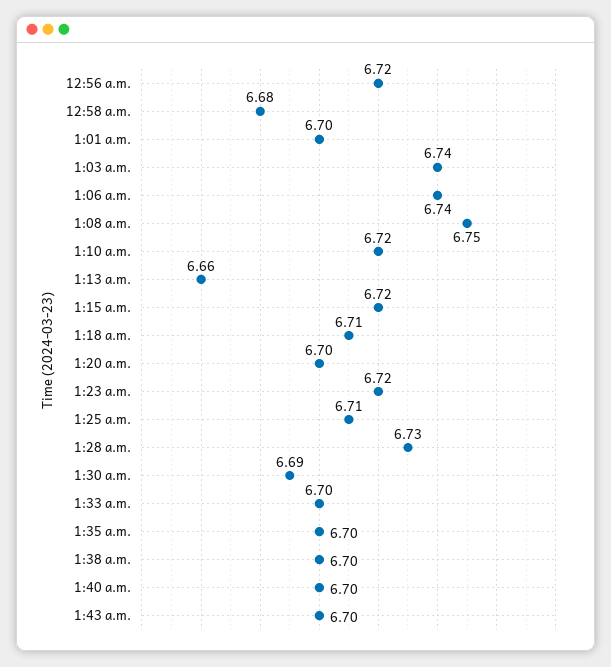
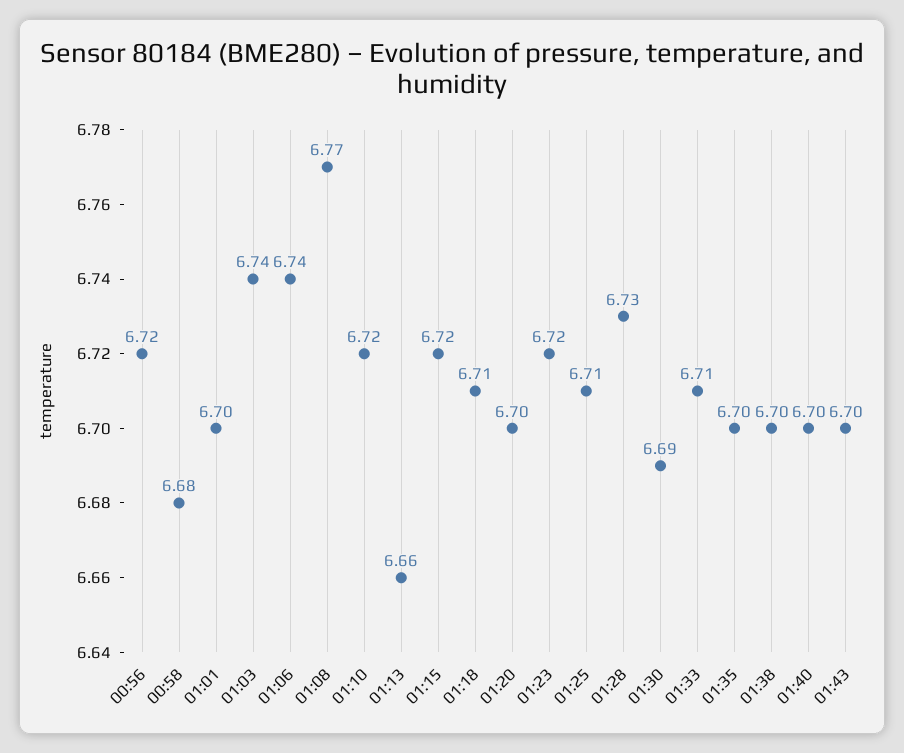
1:08 a.m.: 6.75 -> 6.77
1:33 a.m.: 6.7 -> 6.71

